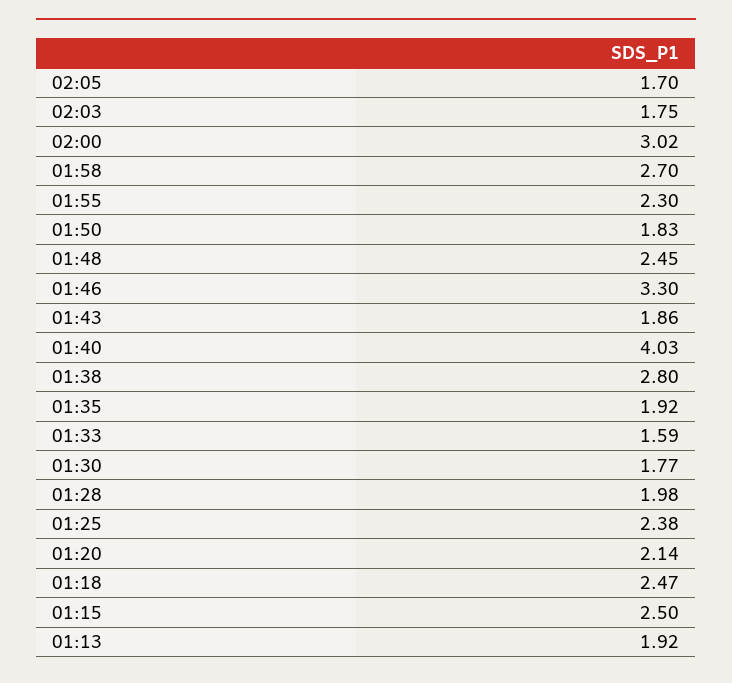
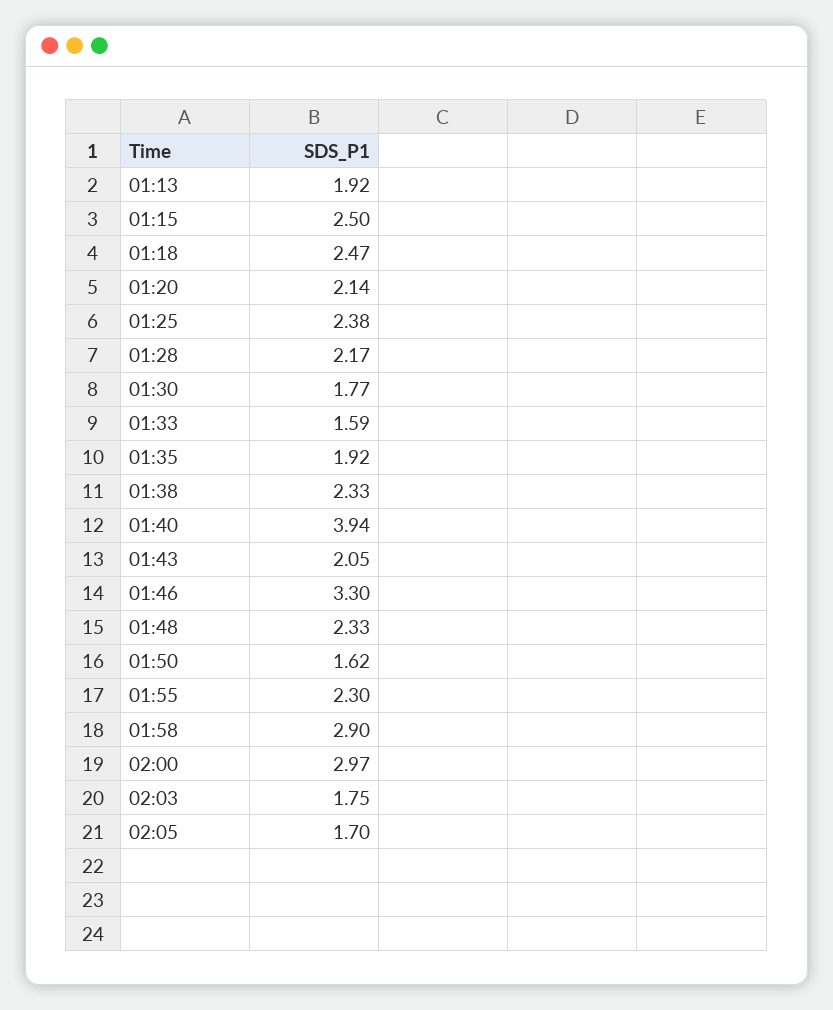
02:00: 3.02 -> 2.97
01:58: 2.7 -> 2.9
01:50: 1.83 -> 1.62
01:48: 2.45 -> 2.33
01:43: 1.86 -> 2.05
01:40: 4.03 -> 3.94
01:38: 2.8 -> 2.33
01:28: 1.98 -> 2.17

